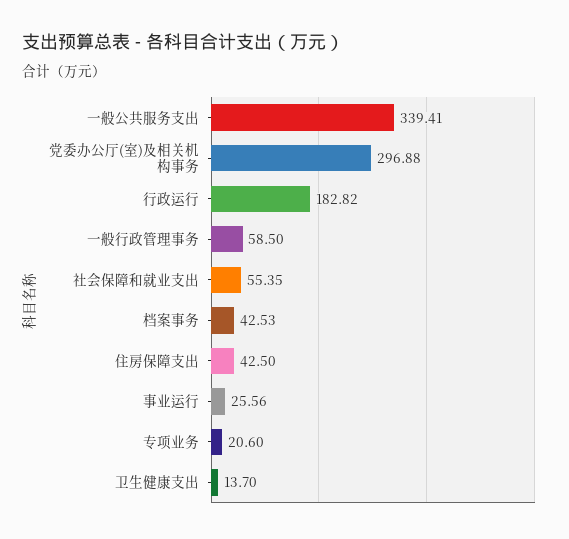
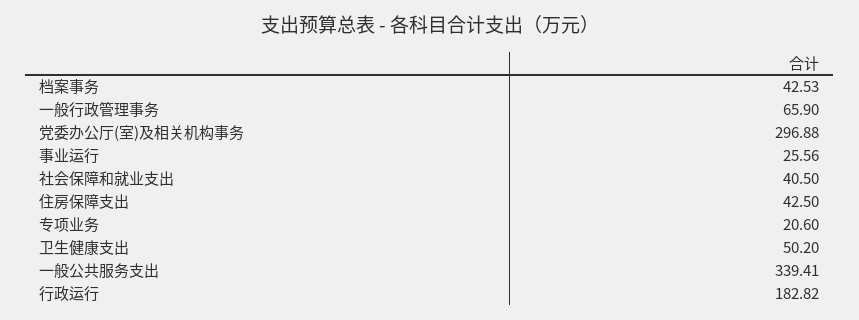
一般行政管理事务: 58.5 -> 65.9
社会保障和就业支出: 55.35 -> 40.5
卫生健康支出: 13.7 -> 50.2

